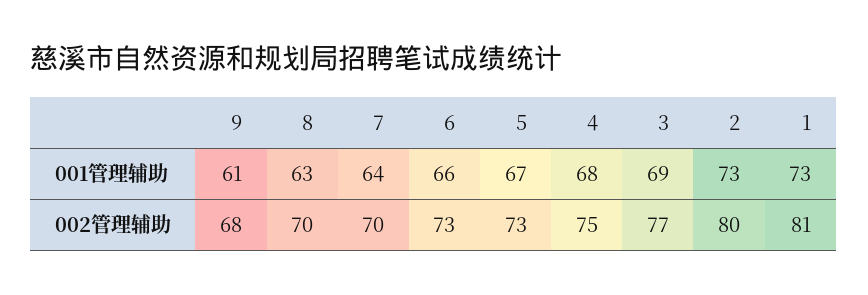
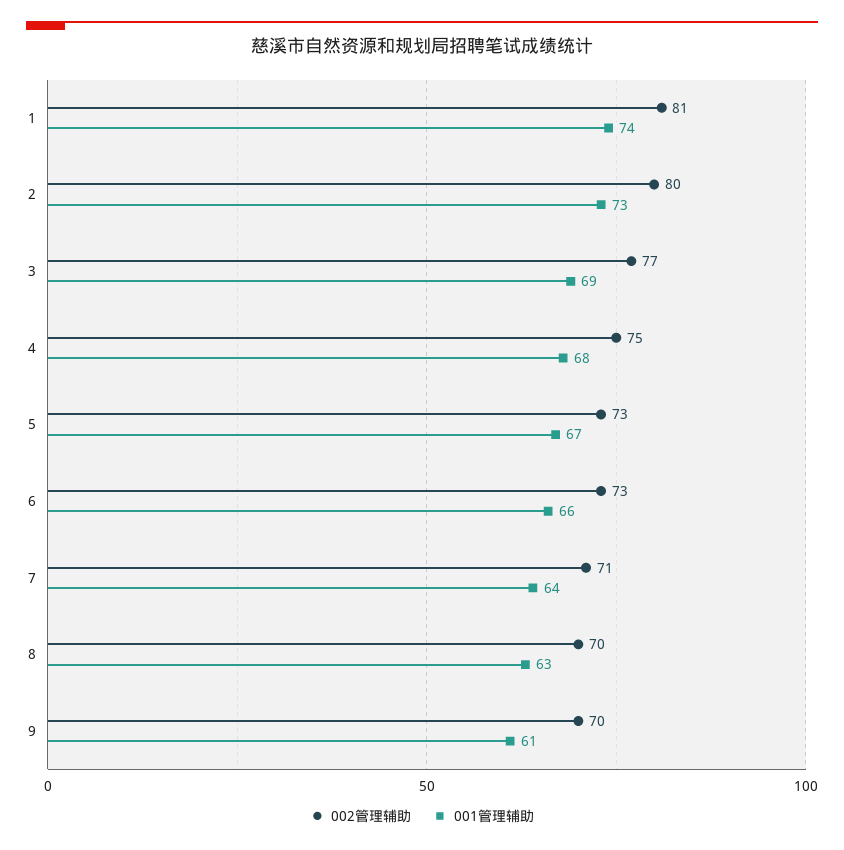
001管理辅助, 1: 73 -> 74
002管理辅助, 9: 68 -> 70
002管理辅助, 7: 70 -> 71

